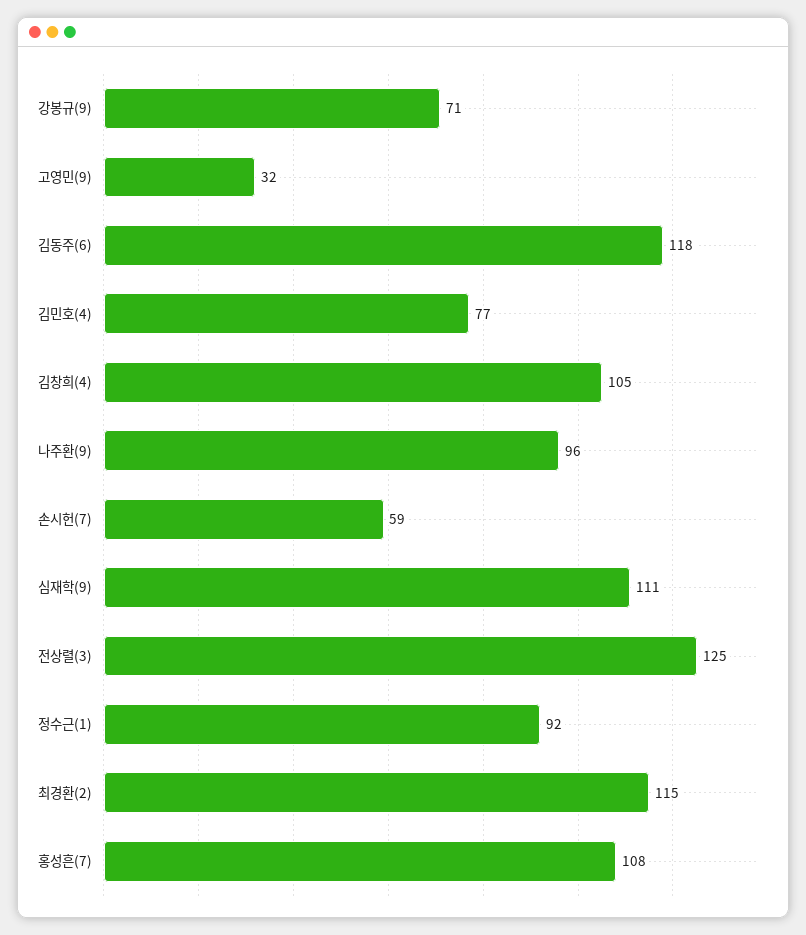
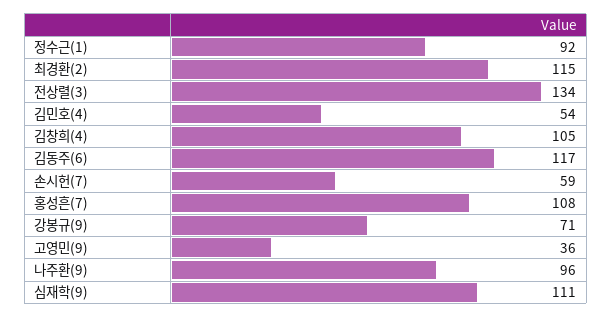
고영민(9): 32 -> 36
김동주(6): 118 -> 117
김민호(4): 77 -> 54
전상렬(3): 125 -> 134

